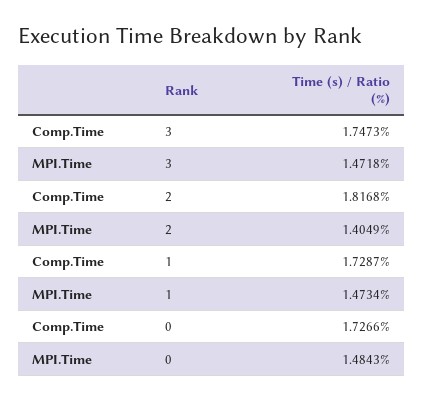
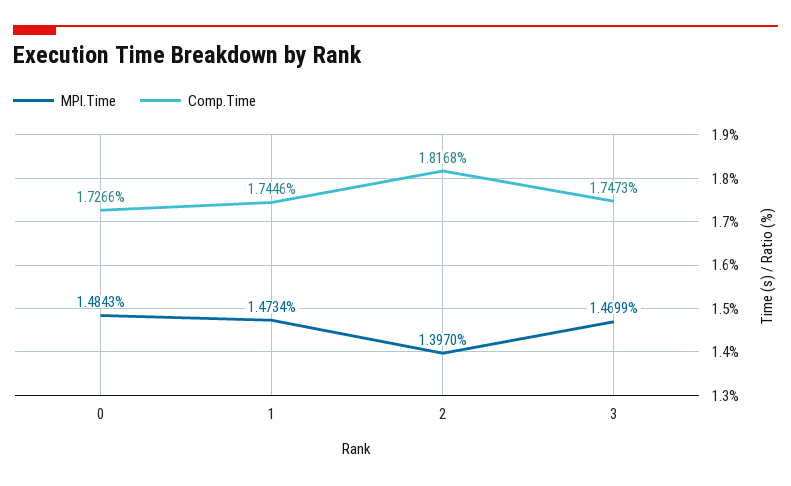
MPI.Time, 3: 1.4718 -> 1.4699
MPI.Time, 2: 1.4049 -> 1.397
Comp.Time, 1: 1.7287 -> 1.7446

